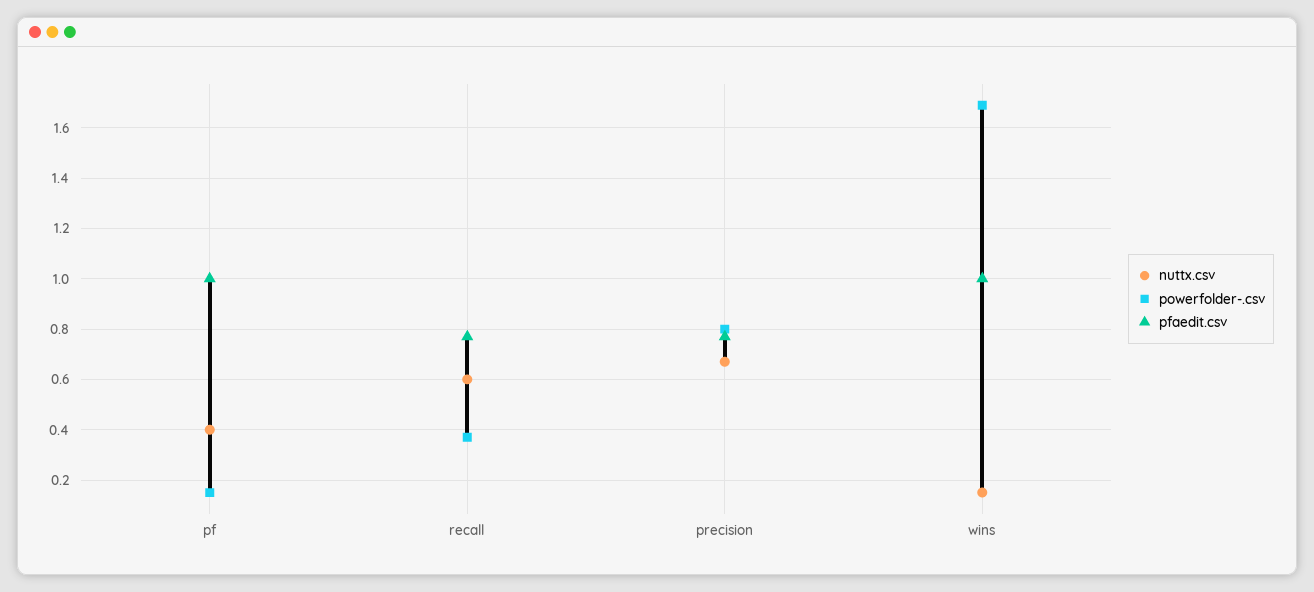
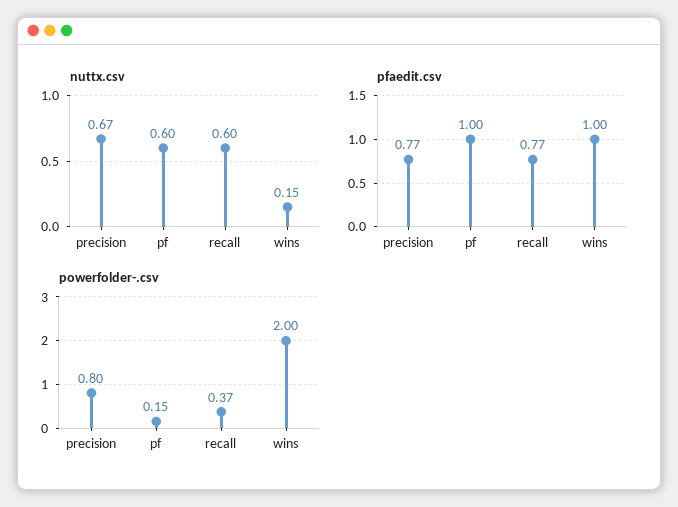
nuttx.csv, pf: 0.4 -> 0.6
powerfolder-.csv, wins: 1.7 -> 2

